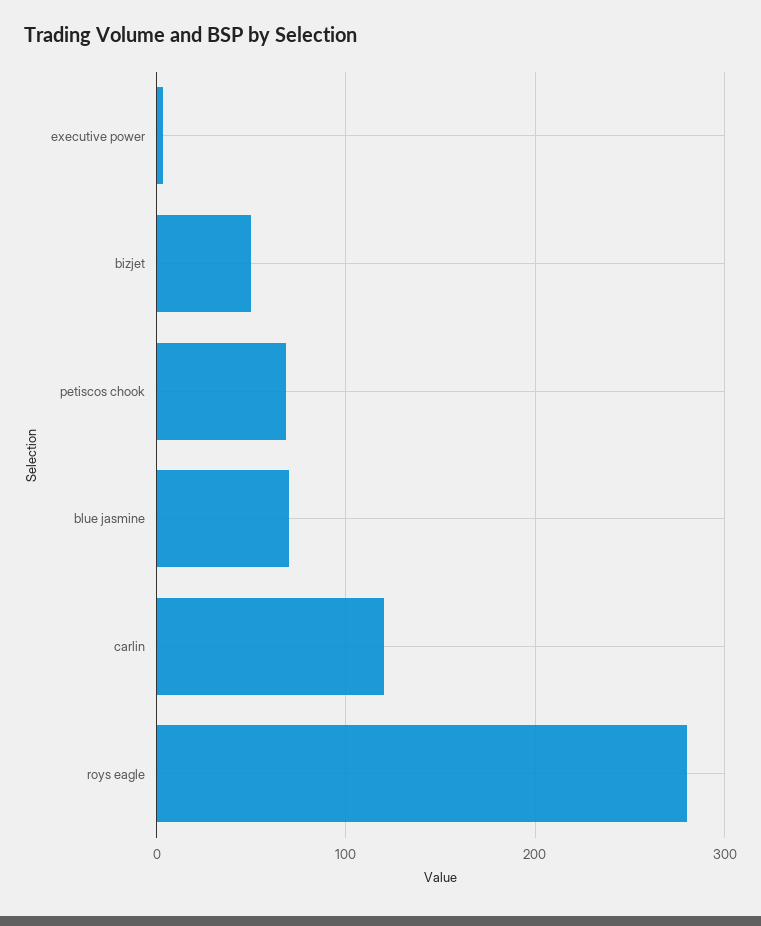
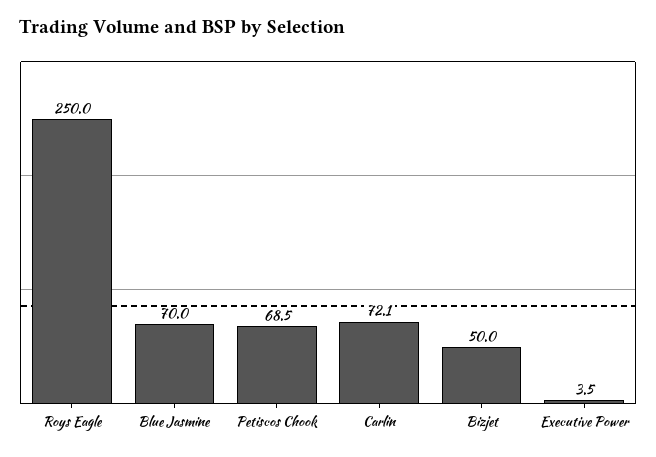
carlin: 120 -> 72.1
roys eagle: 280 -> 250

